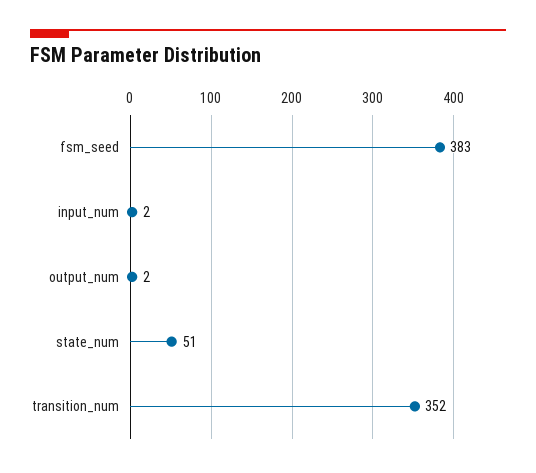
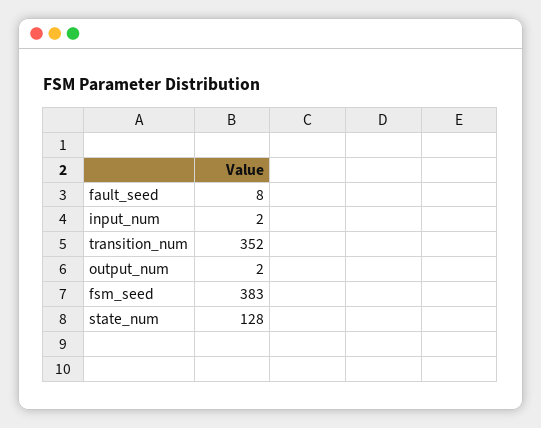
state_num: 51 -> 128
fault_seed: none -> 8

